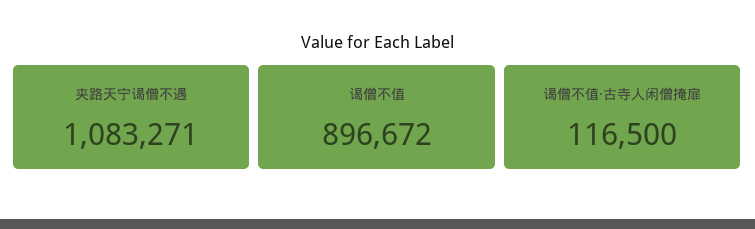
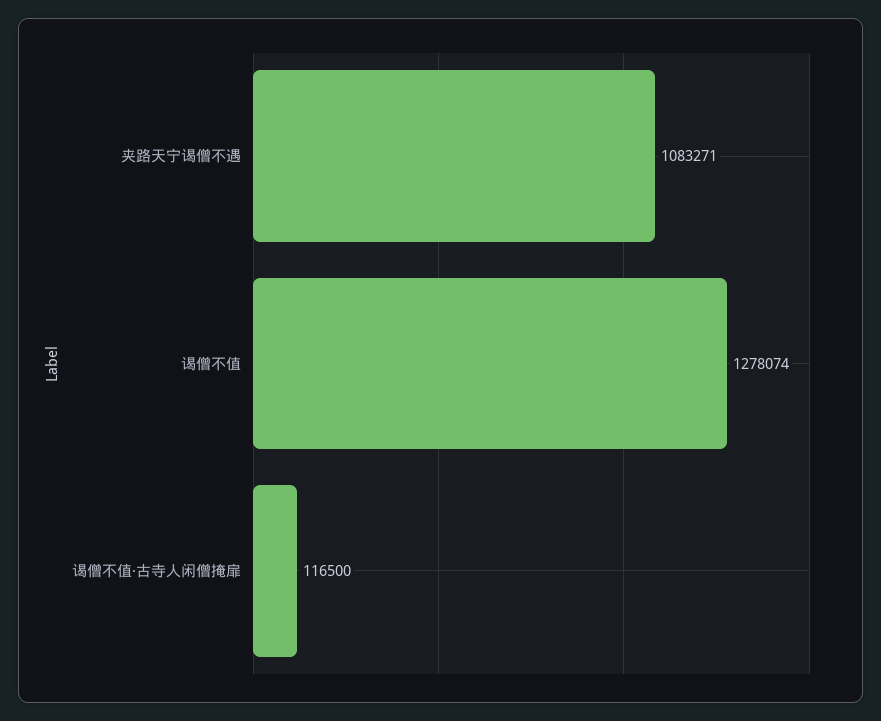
谒僧不值: 896672 -> 1278074

